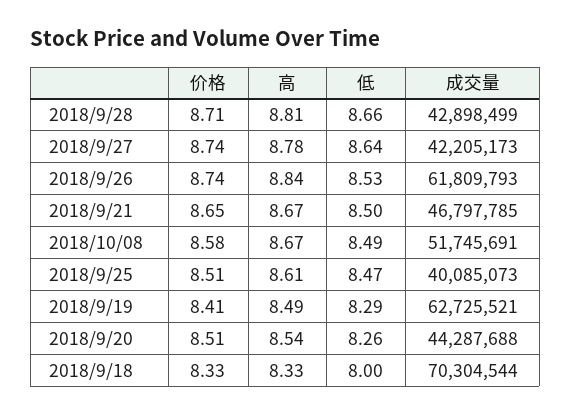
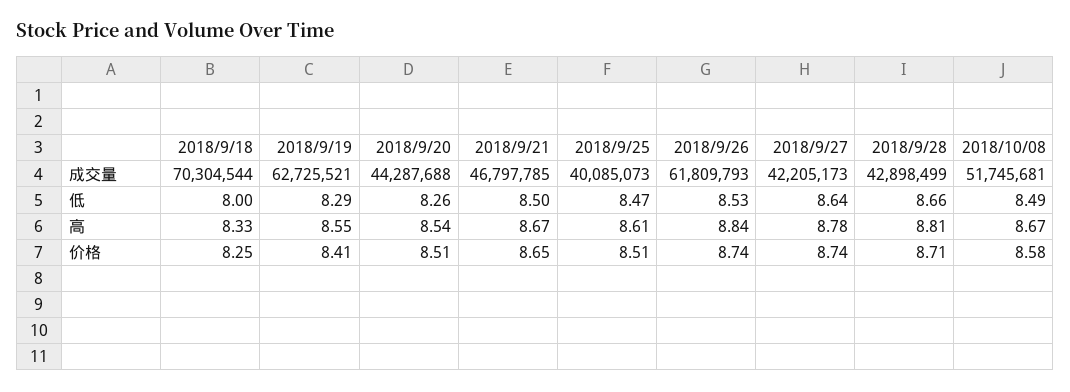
成交量, 2018/10/08: 51745691 -> 51745681
高, 2018/9/19: 8.49 -> 8.55
价格, 2018/9/18: 8.33 -> 8.25

